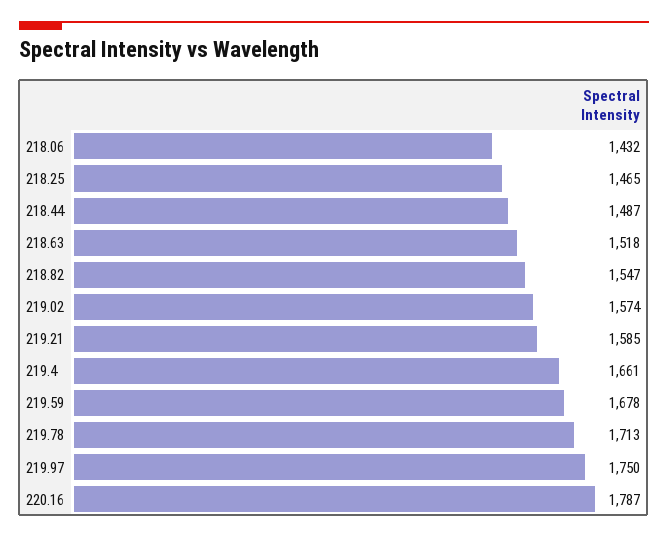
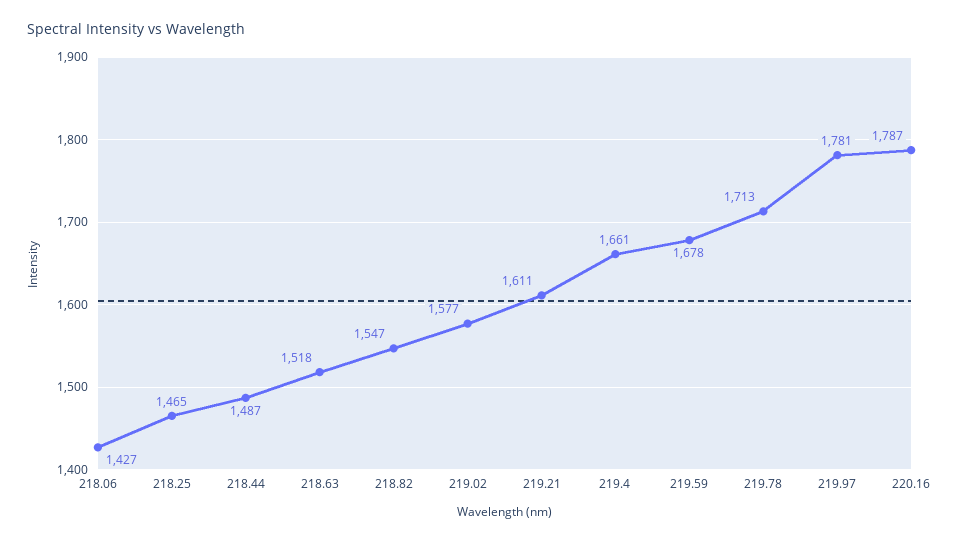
218.06: 1432 -> 1427
219.02: 1574 -> 1577
219.21: 1585 -> 1611
219.97: 1750 -> 1781

